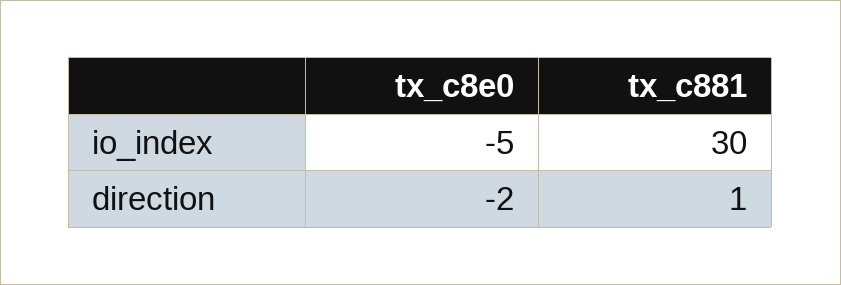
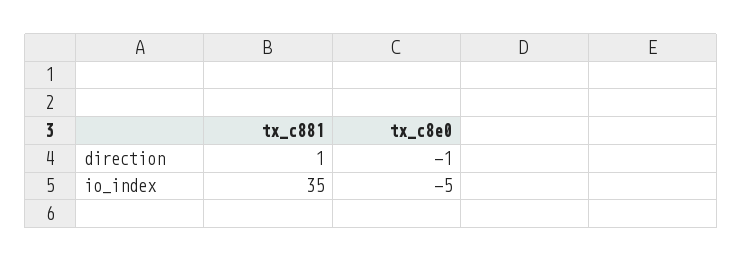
tx_c881, io_index: 30 -> 35
tx_c8e0, direction: -2 -> -1

